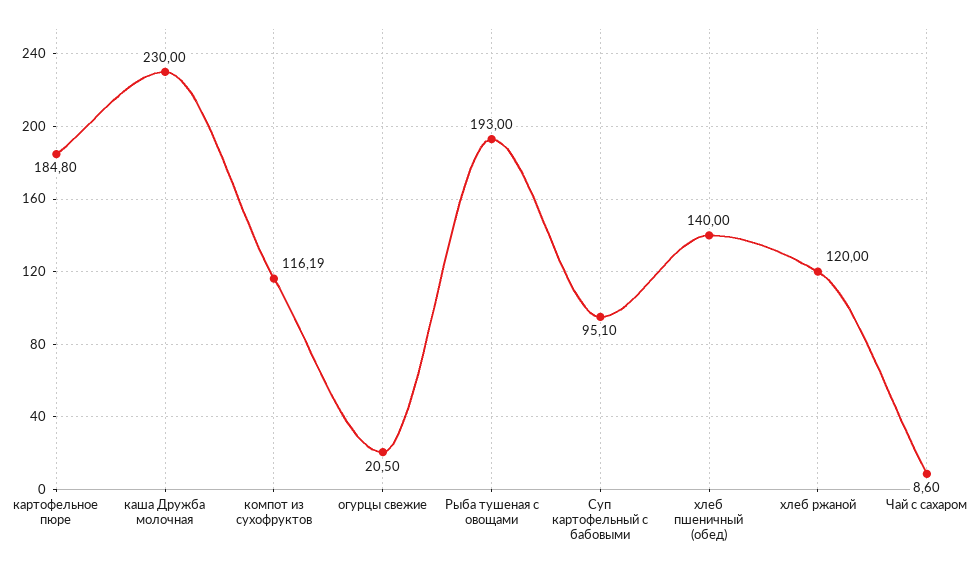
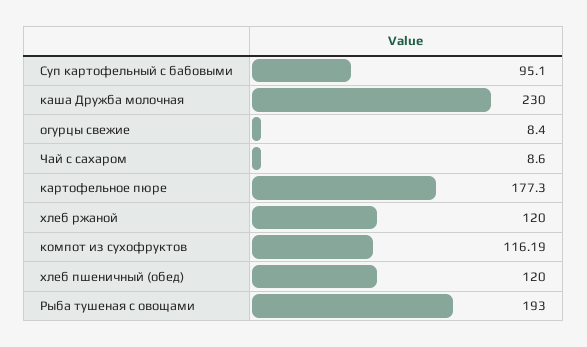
картофельное пюре: 184.8 -> 177.3
огурцы свежие: 20.5 -> 8.4
хлеб пшеничный (обед): 140 -> 120

